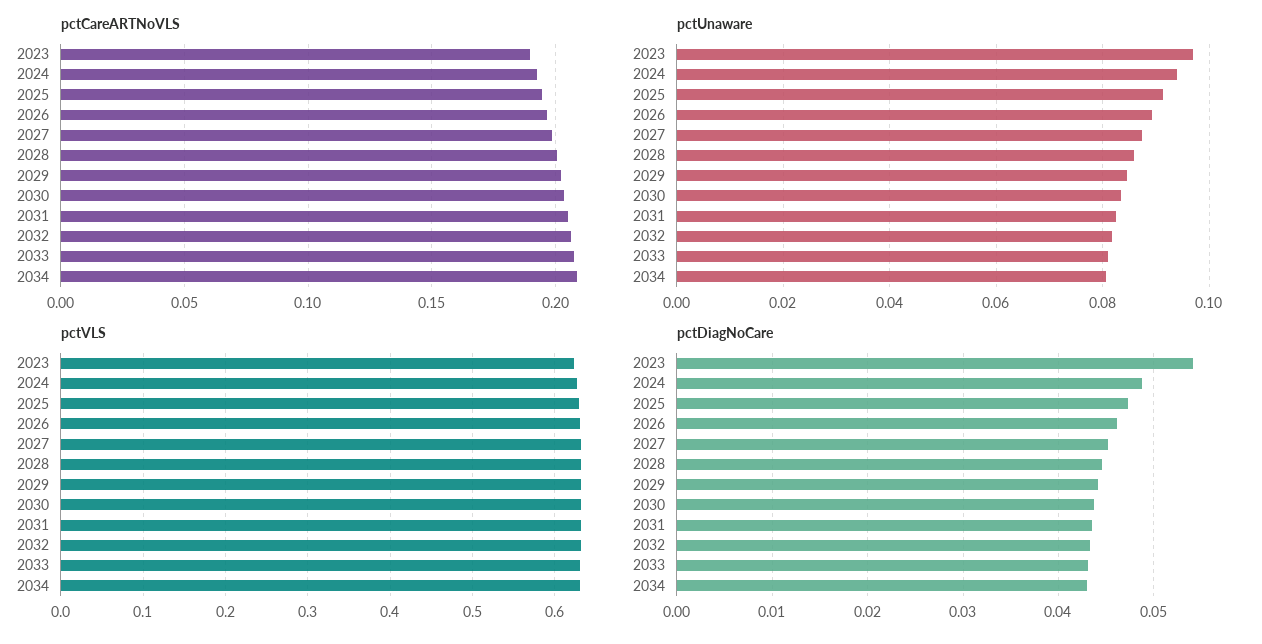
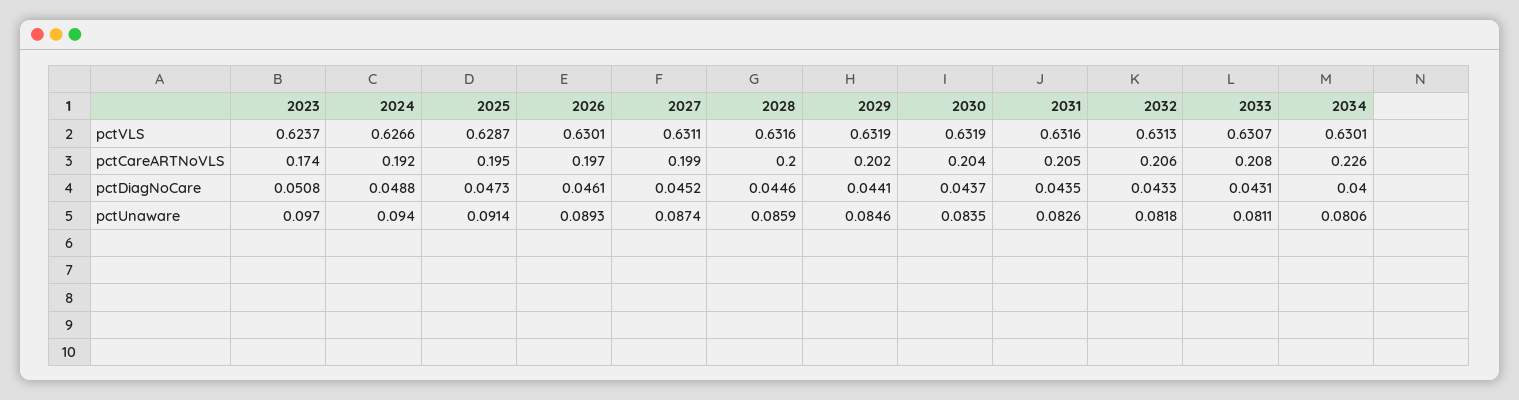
pctCareARTNoVLS, 2023: 0.19 -> 0.174
pctCareARTNoVLS, 2034: 0.21 -> 0.226
pctDiagNoCare, 2023: 0.054 -> 0.0508
pctDiagNoCare, 2034: 0.043 -> 0.04

